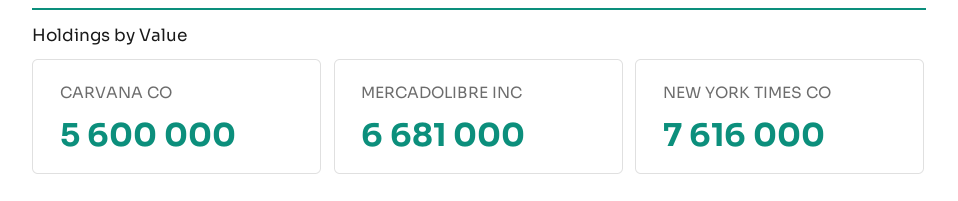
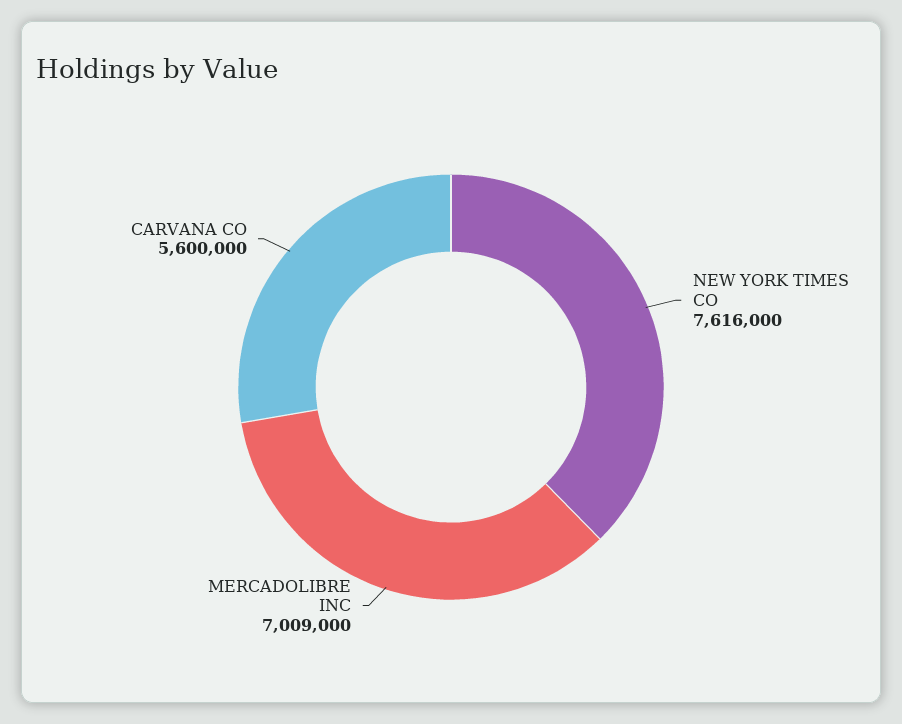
MERCADOLIBRE INC: 6681000 -> 7009000

